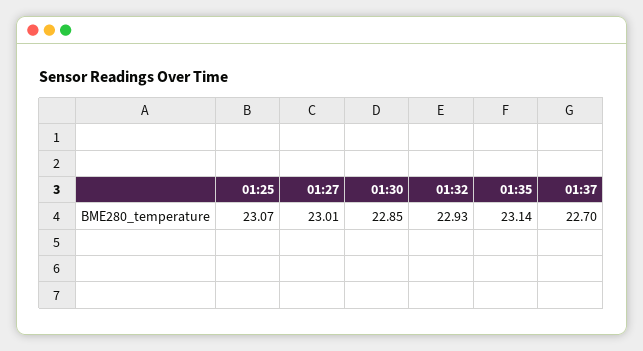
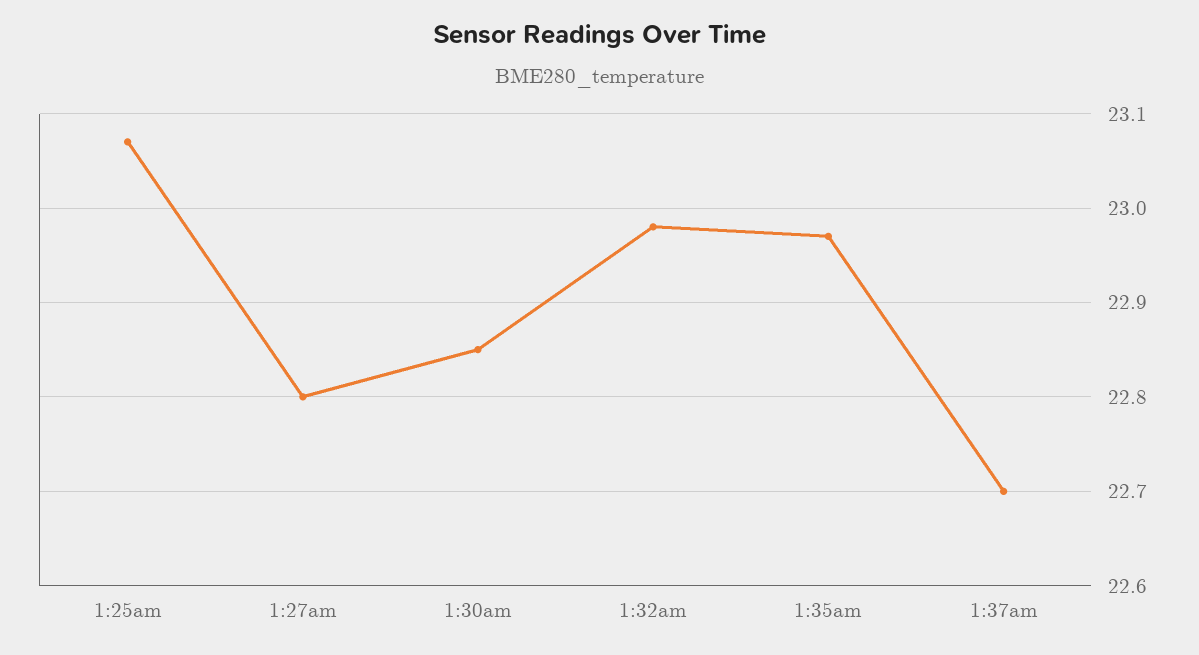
01:27: 23.01 -> 22.8
01:32: 22.93 -> 22.98
01:35: 23.14 -> 22.97

